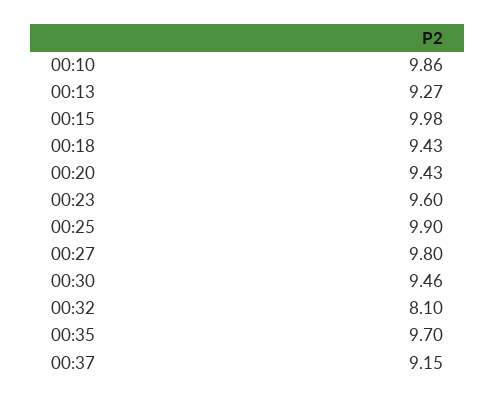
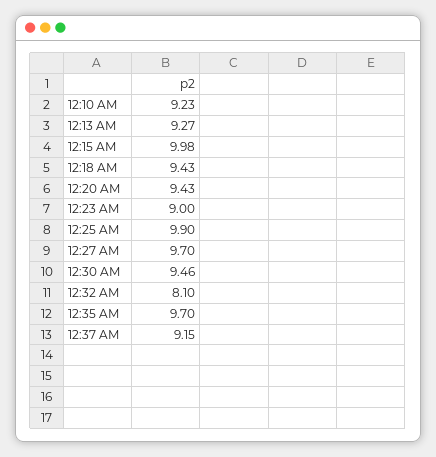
00:10: 9.86 -> 9.23
00:23: 9.6 -> 9
00:27: 9.8 -> 9.7

